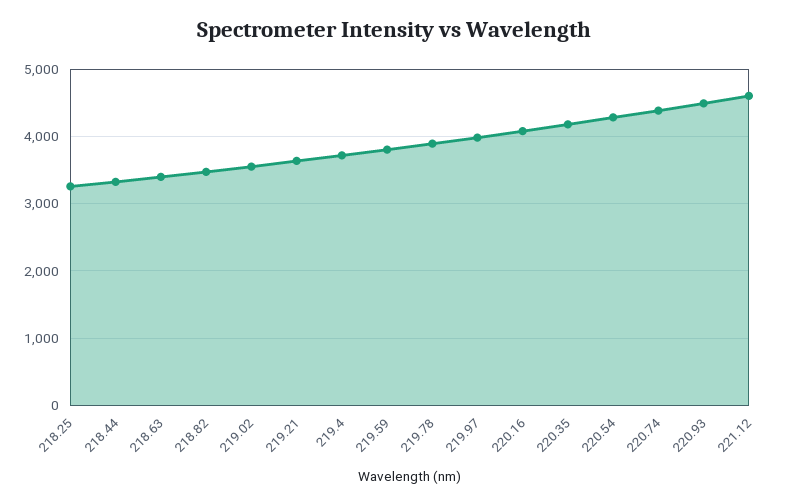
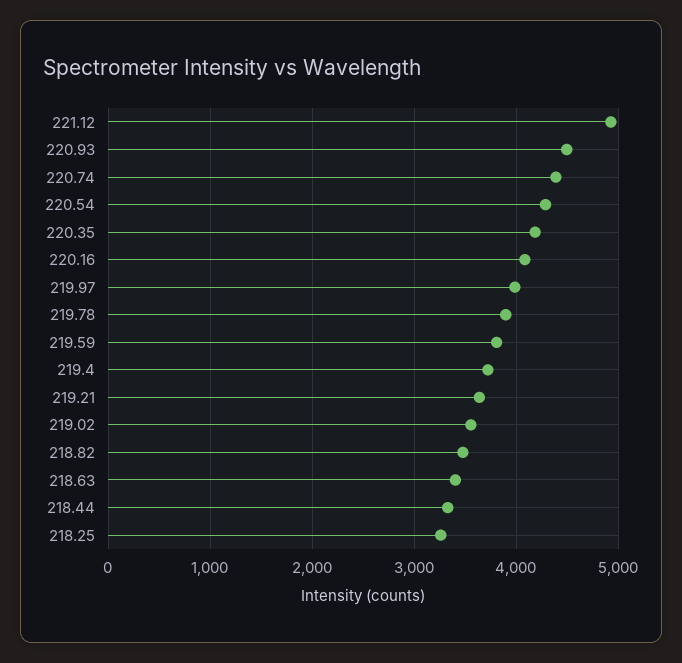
221.12: 4600 -> 4900

